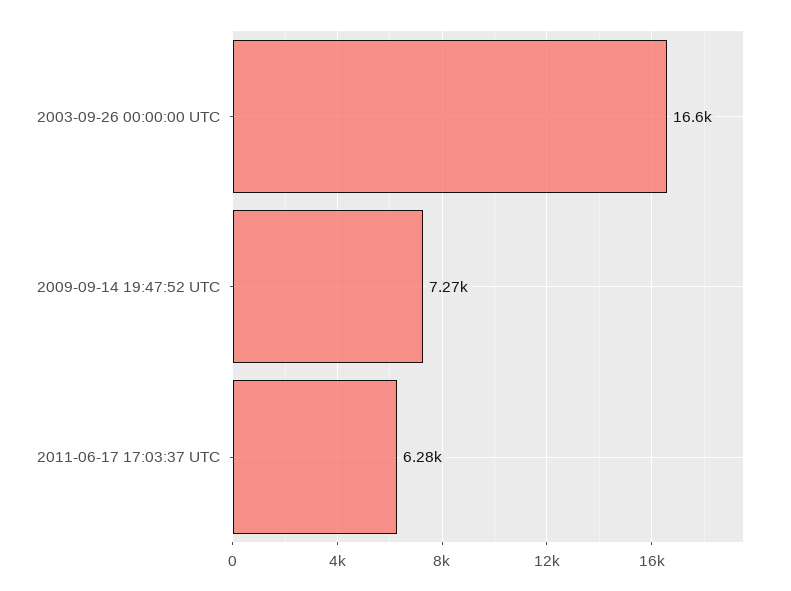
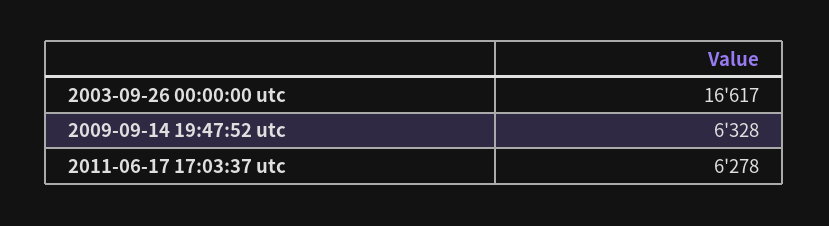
2009-09-14 19:47:52 UTC: 7270 -> 6328

